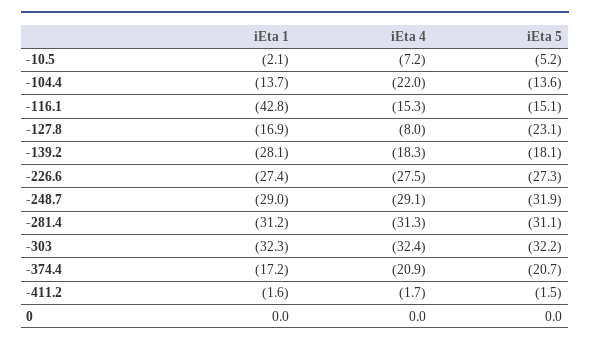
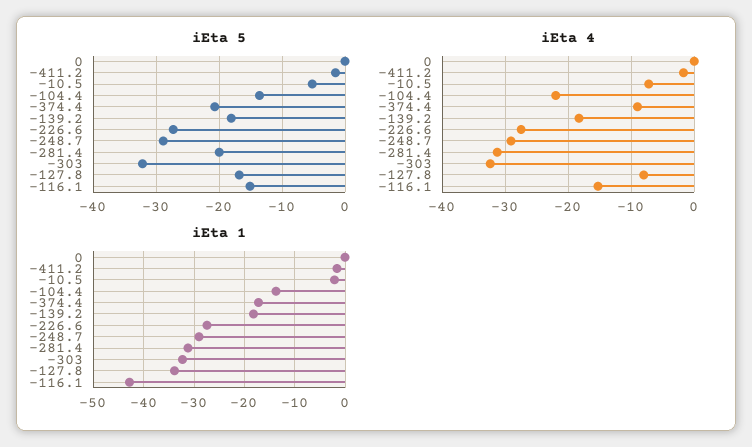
iEta 1, -127.8: -16.9 -> -34
iEta 5, -127.8: -23.1 -> -17
iEta 1, -139.2: -28.1 -> -18
iEta 5, -248.7: -31.9 -> -29
iEta 5, -281.4: -31.1 -> -20
iEta 4, -374.4: -20.9 -> -9

